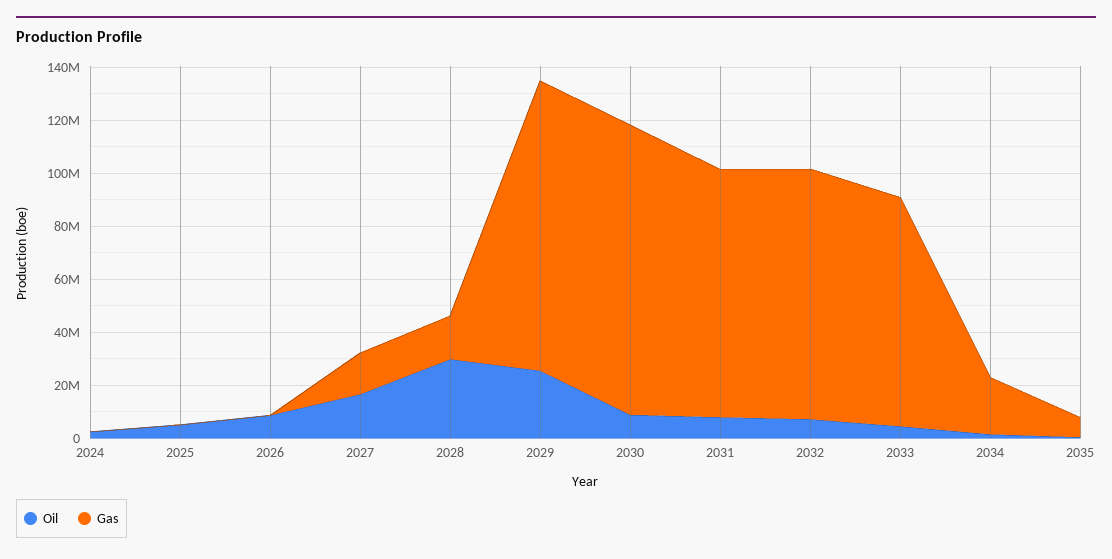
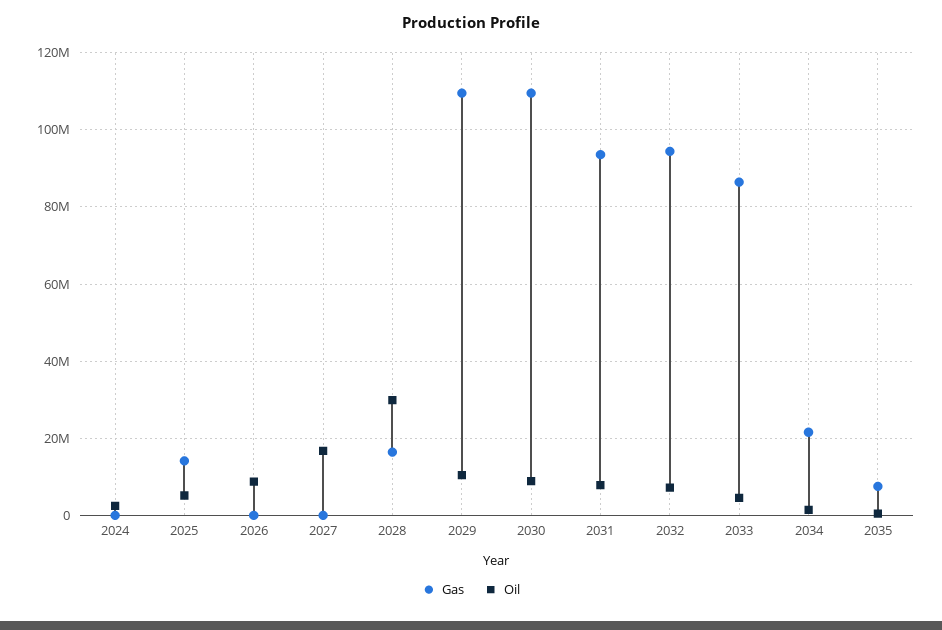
Gas, 2025: 0 -> 14000000
Gas, 2027: 15000000 -> 0
Oil, 2029: 25000000 -> 10000000

